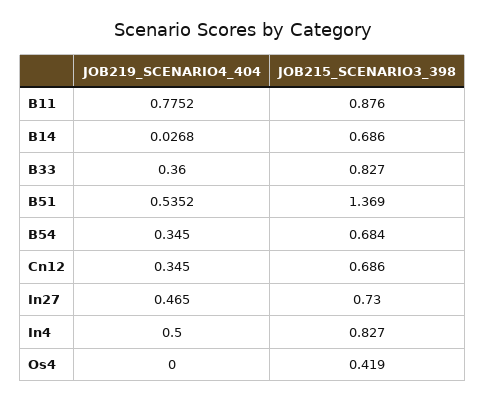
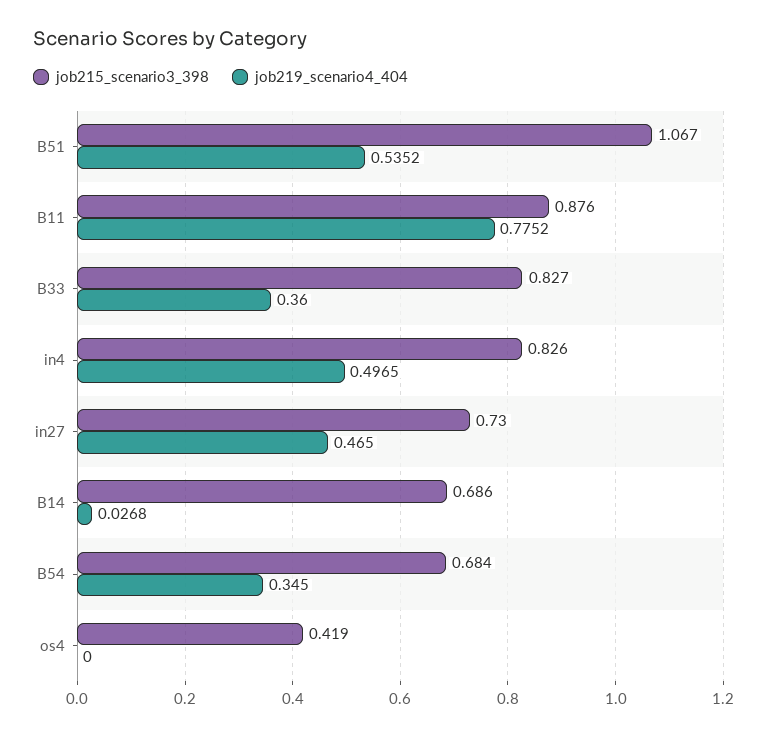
JOB215_SCENARIO3_398, B51: 1.369 -> 1.067
JOB219_SCENARIO4_404, Cn12: 0.345 -> none
JOB215_SCENARIO3_398, Cn12: 0.686 -> none
JOB219_SCENARIO4_404, In4: 0.5 -> 0.4965
JOB215_SCENARIO3_398, In4: 0.827 -> 0.826

